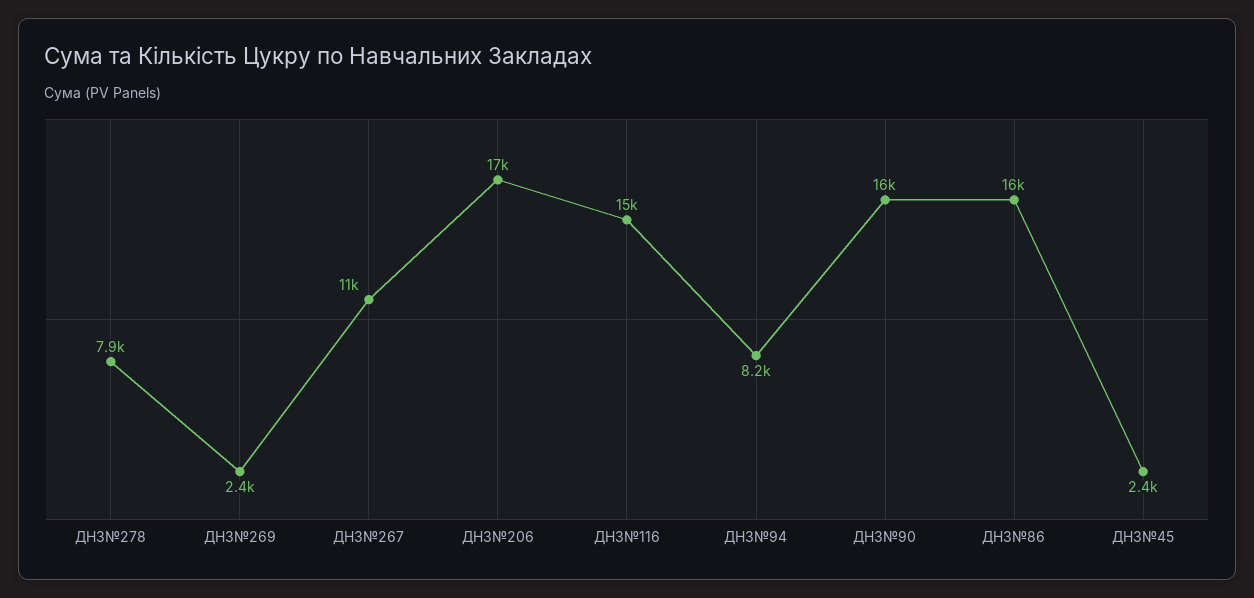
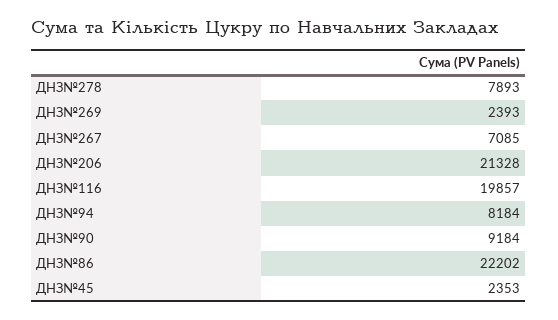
ДНЗ№267: 11000 -> 7085
ДНЗ№206: 17000 -> 21328
ДНЗ№116: 15000 -> 19857
ДНЗ№90: 16000 -> 9184
ДНЗ№86: 16000 -> 22202

